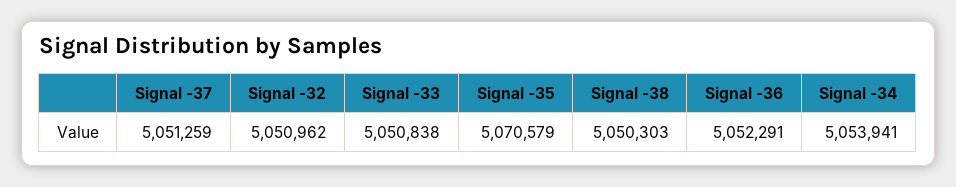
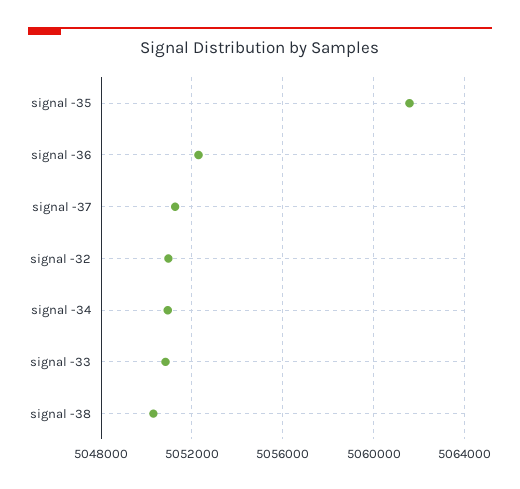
Signal -35: 5070579 -> 5061500
Signal -34: 5053941 -> 5051000

